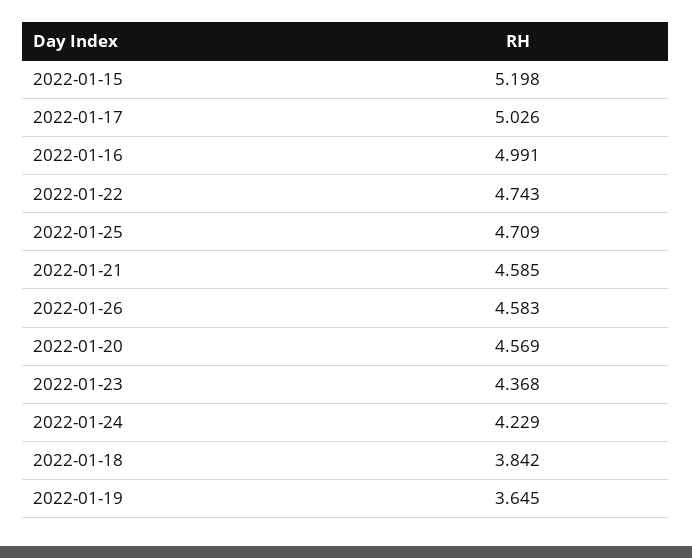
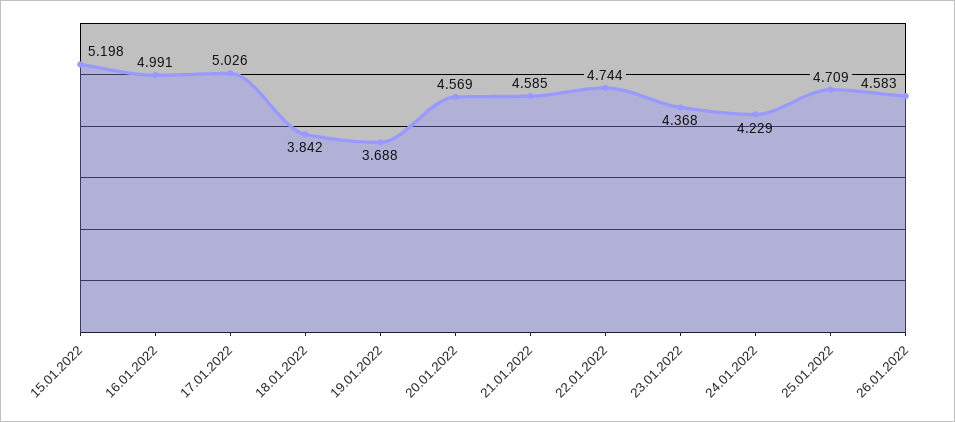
2022-01-22: 4.743 -> 4.744
2022-01-19: 3.645 -> 3.688

